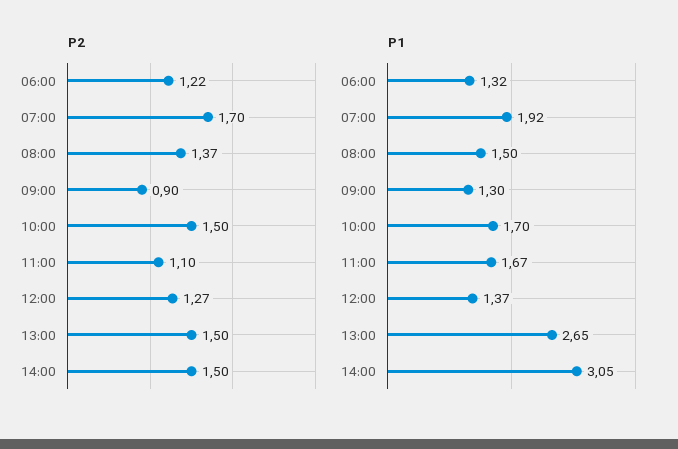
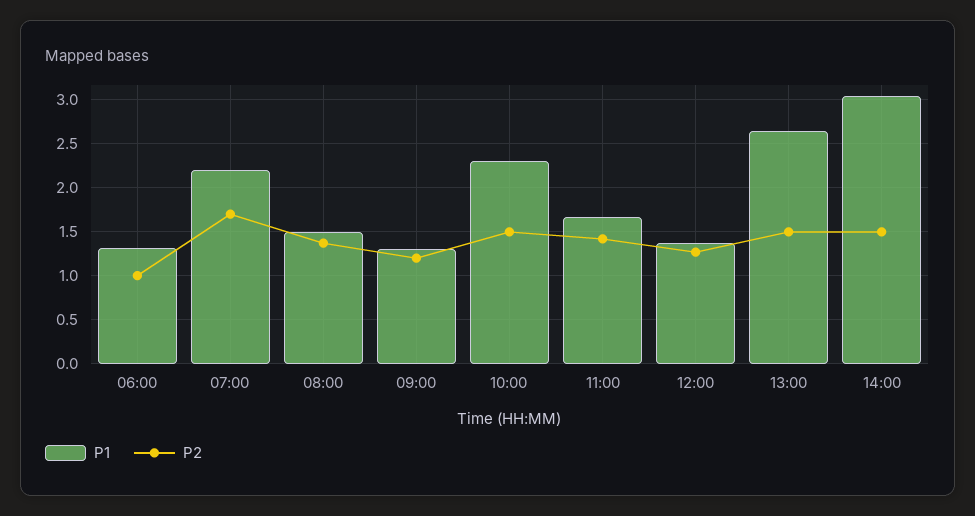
P2, 06:00: 1.22 -> 1
P2, 09:00: 0.9 -> 1.2
P2, 11:00: 1.1 -> 1.4
P1, 07:00: 1.92 -> 2.2
P1, 10:00: 1.7 -> 2.3

